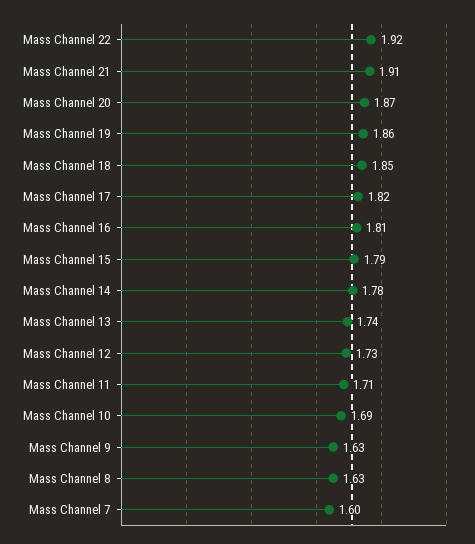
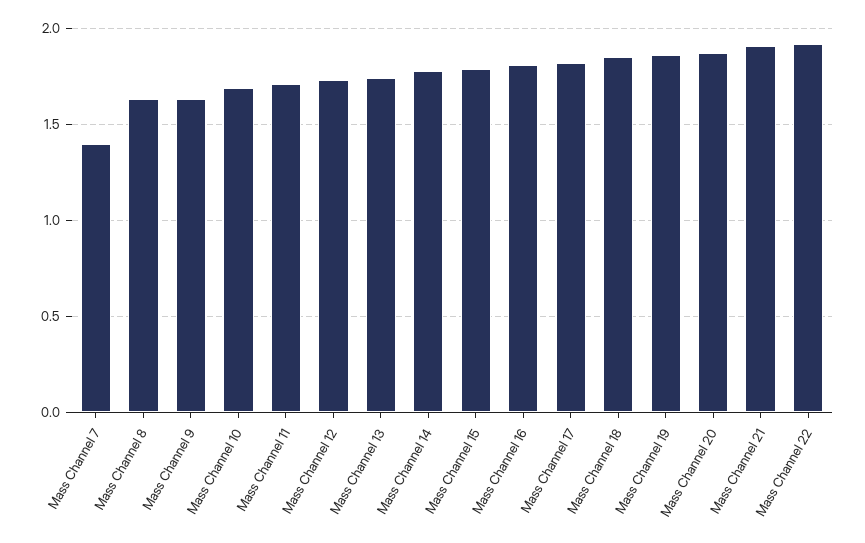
Mass Channel 7: 1.6 -> 1.4

